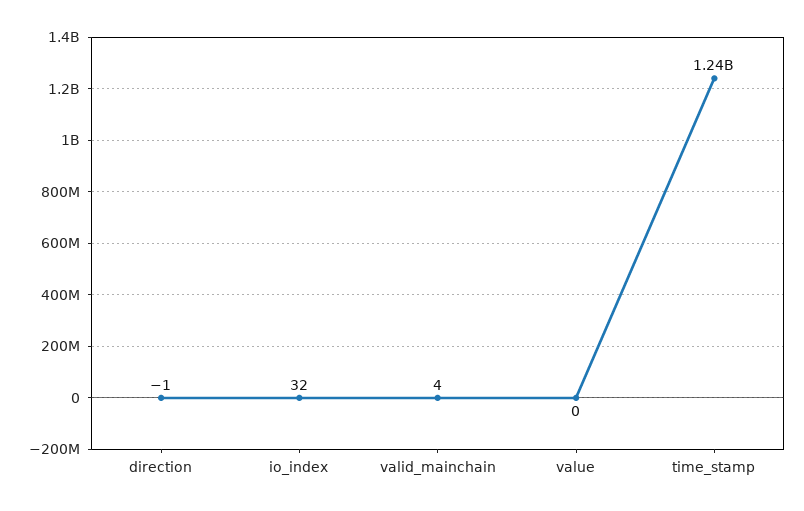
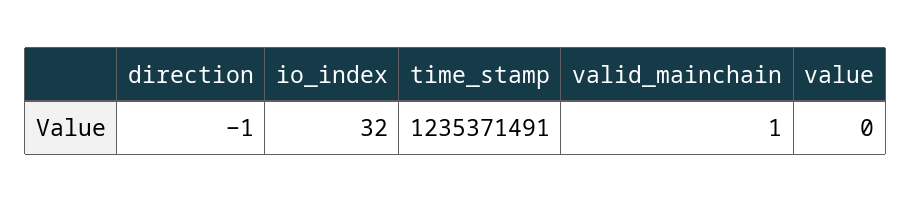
valid_mainchain: 4 -> 1

